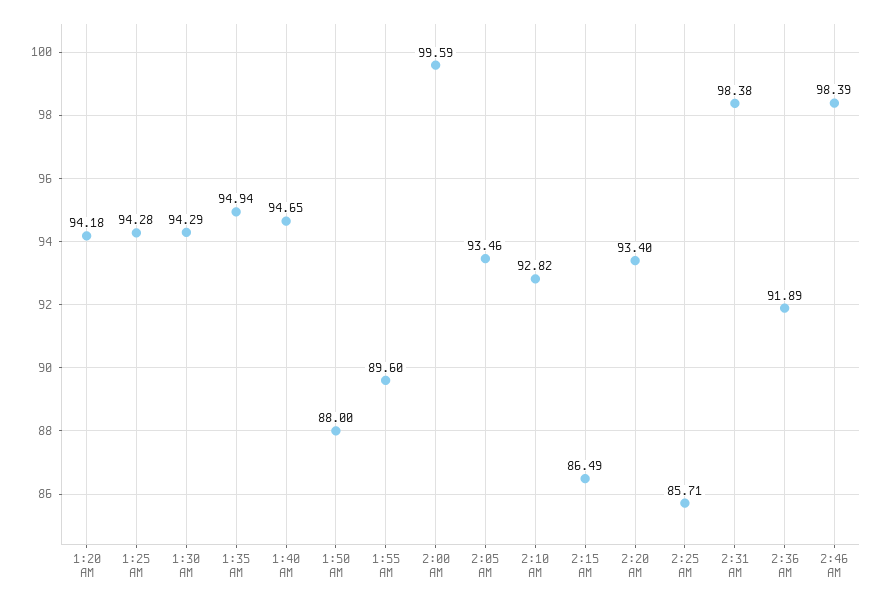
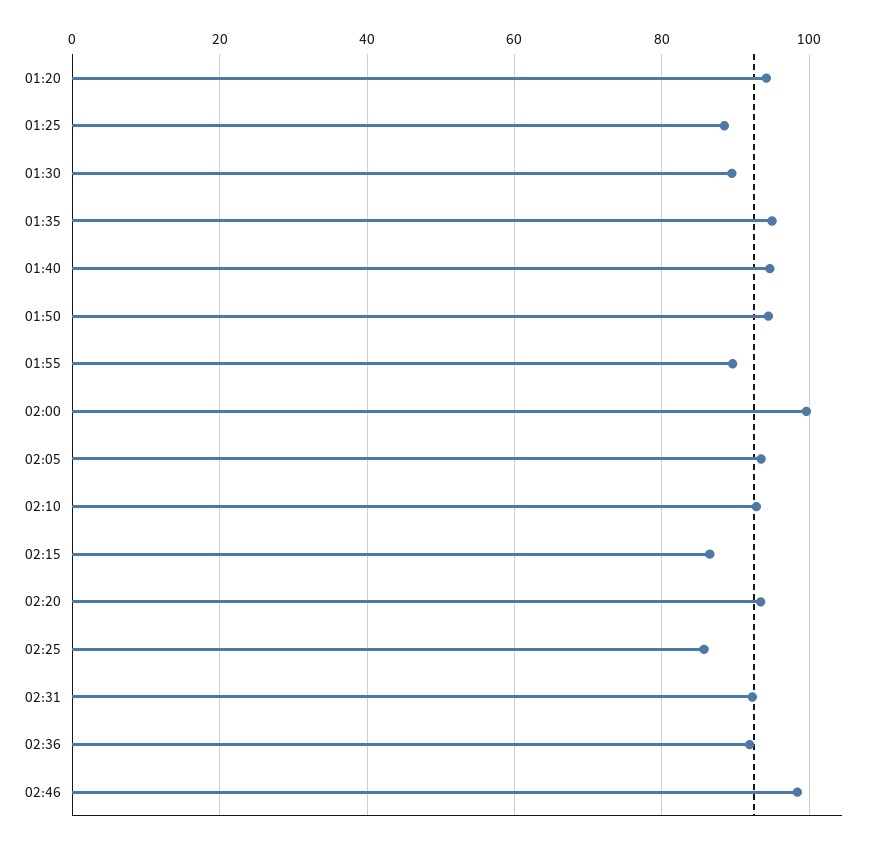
1:25 AM: 94.28 -> 88
1:30 AM: 94.29 -> 90
1:50 AM: 88 -> 94
2:31 AM: 98.38 -> 92

